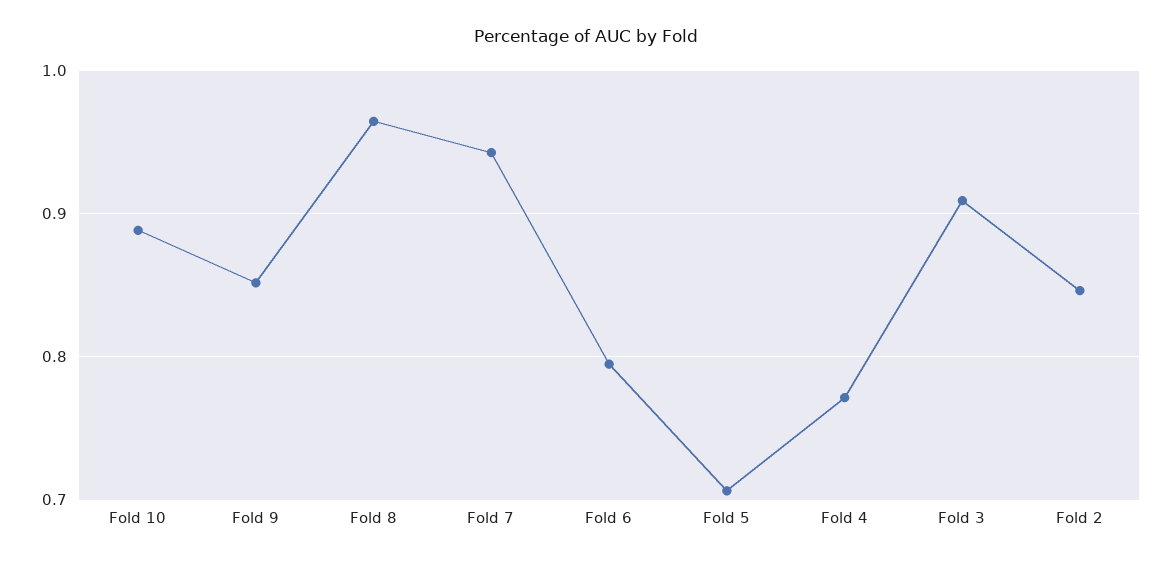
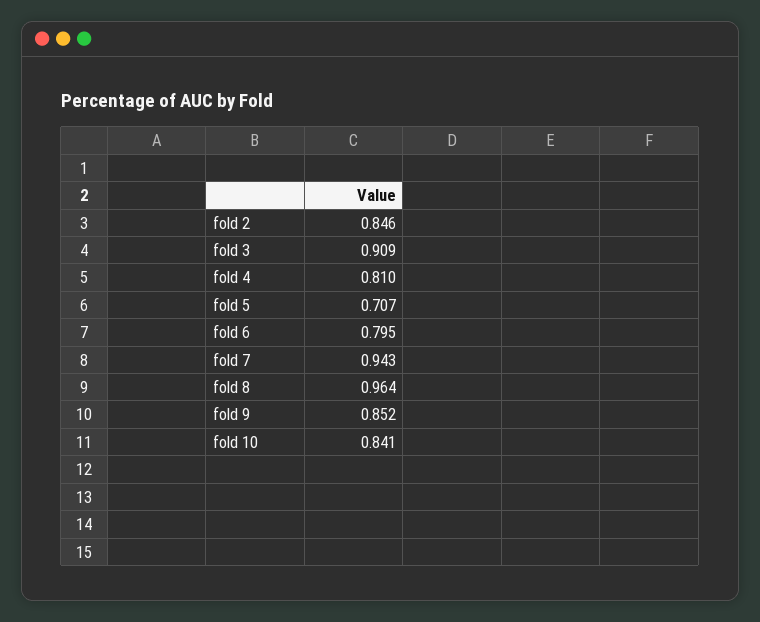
Fold 10: 0.89 -> 0.841
Fold 4: 0.77 -> 0.81

